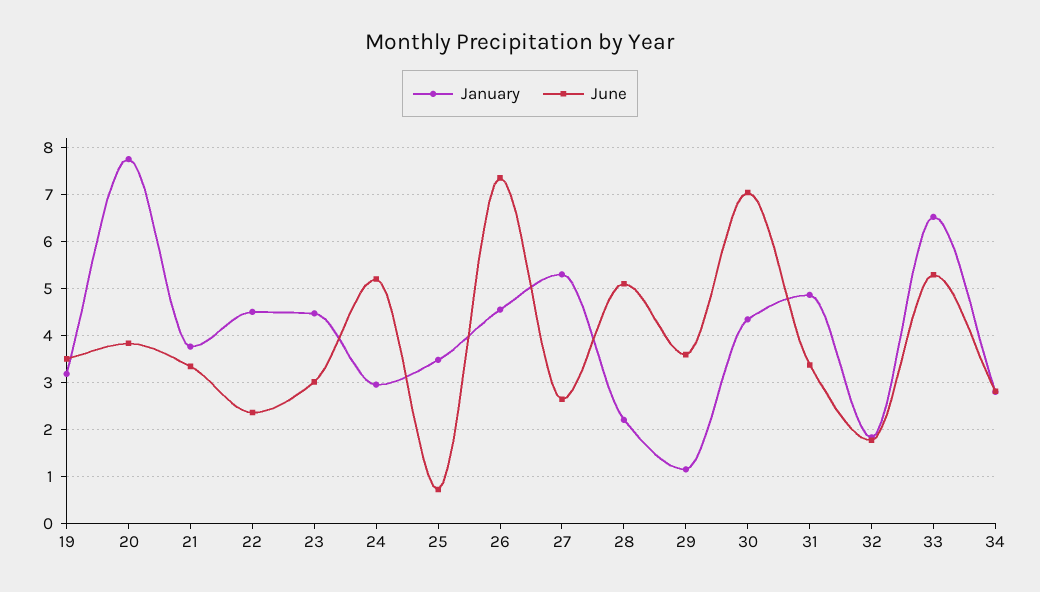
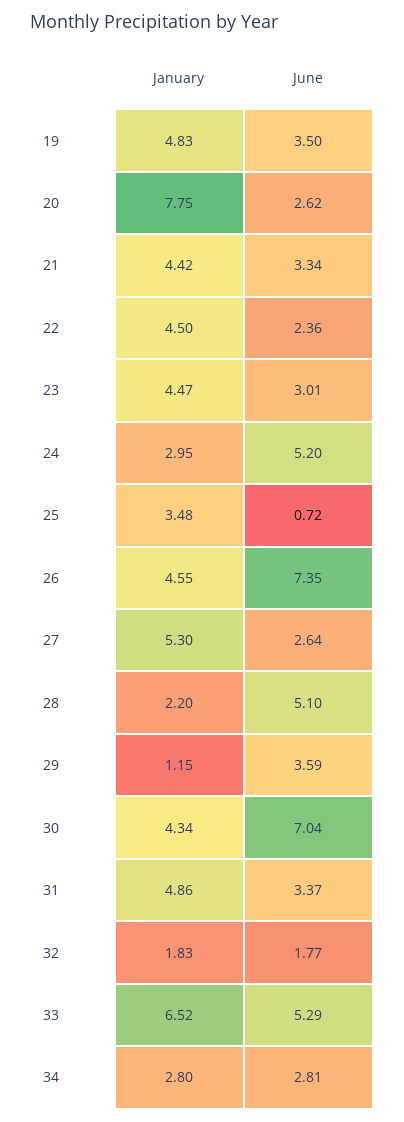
January, 19: 3.2 -> 4.83
June, 20: 3.8 -> 2.62
January, 21: 3.8 -> 4.42

